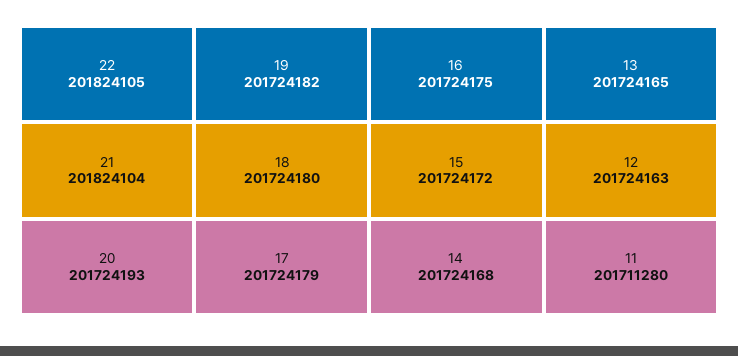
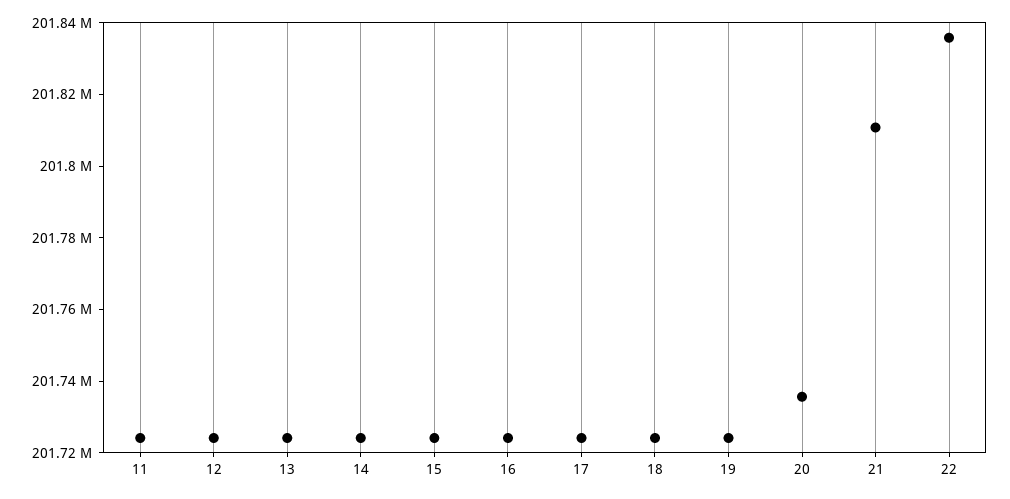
22: 201824105 -> 201835000
21: 201824104 -> 201810000
20: 201724193 -> 201735000
11: 201711280 -> 201725000

